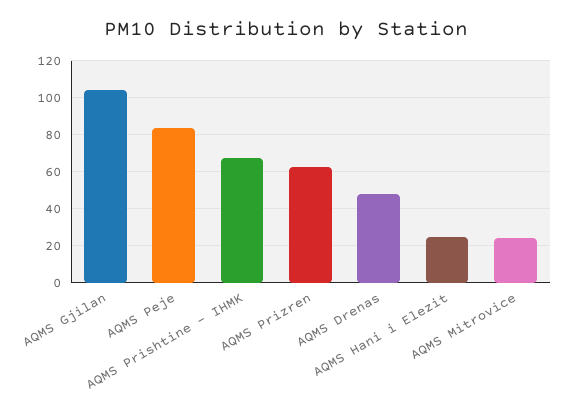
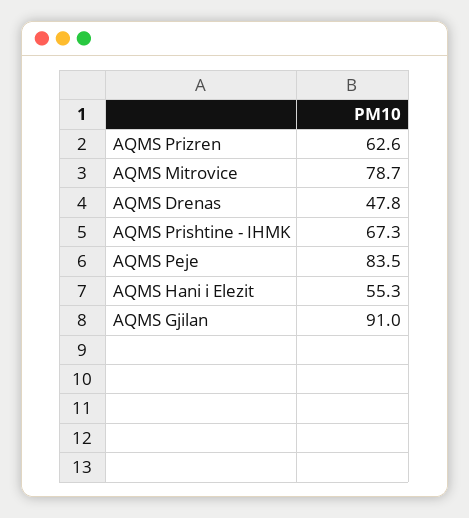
AQMS Gjilan: 105 -> 91
AQMS Hani i Elezit: 25 -> 55.3
AQMS Mitrovice: 25 -> 78.7

